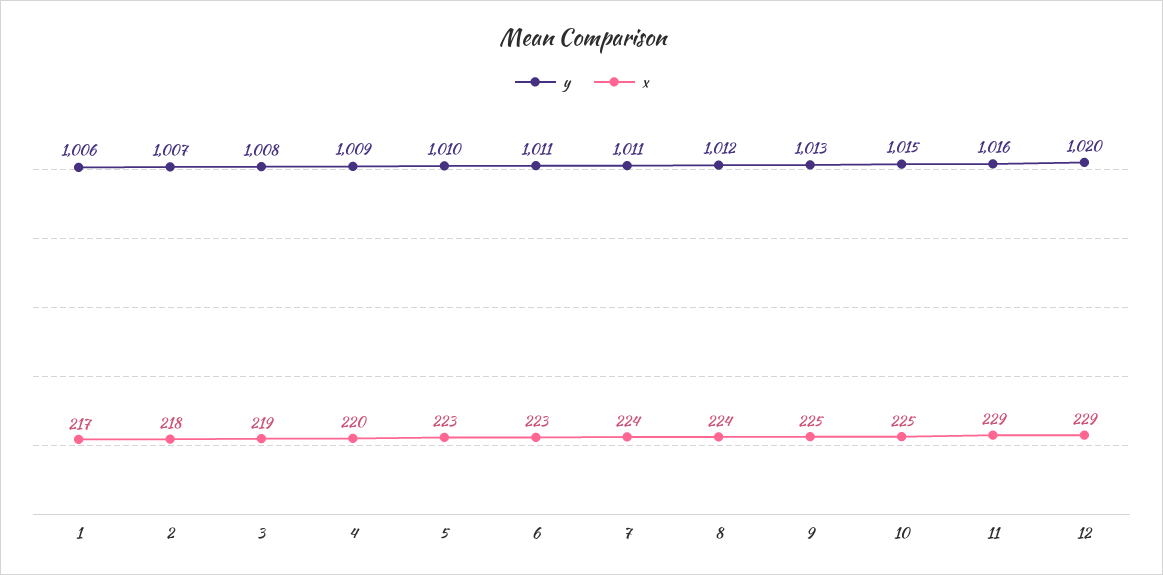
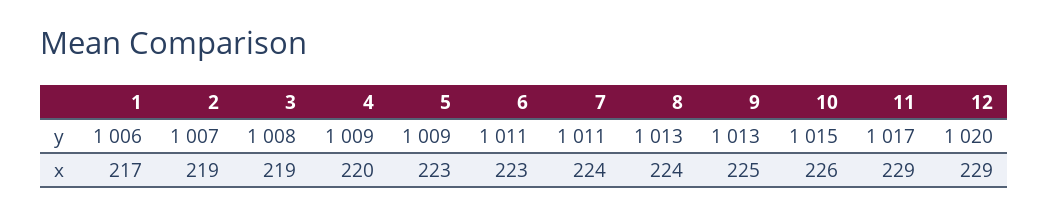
x, 2: 218 -> 219
y, 5: 1010 -> 1009
y, 8: 1012 -> 1013
x, 10: 225 -> 226
y, 11: 1016 -> 1017

